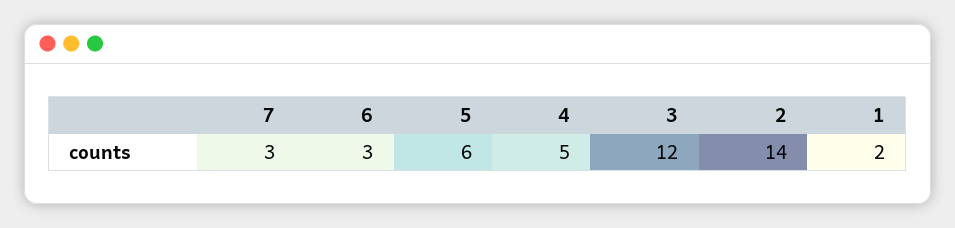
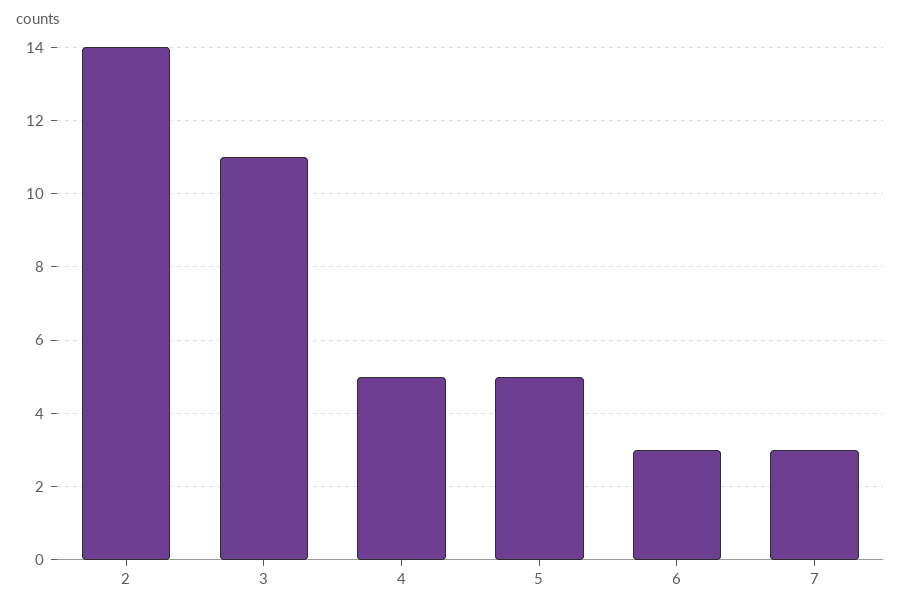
5: 6 -> 5
3: 12 -> 11
1: 2 -> none

